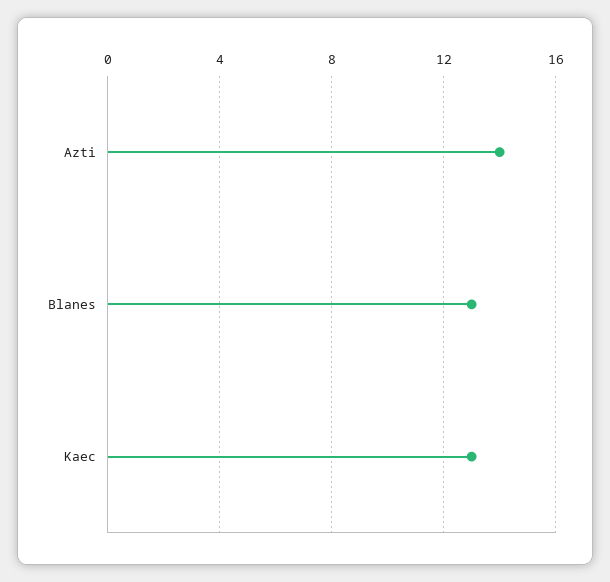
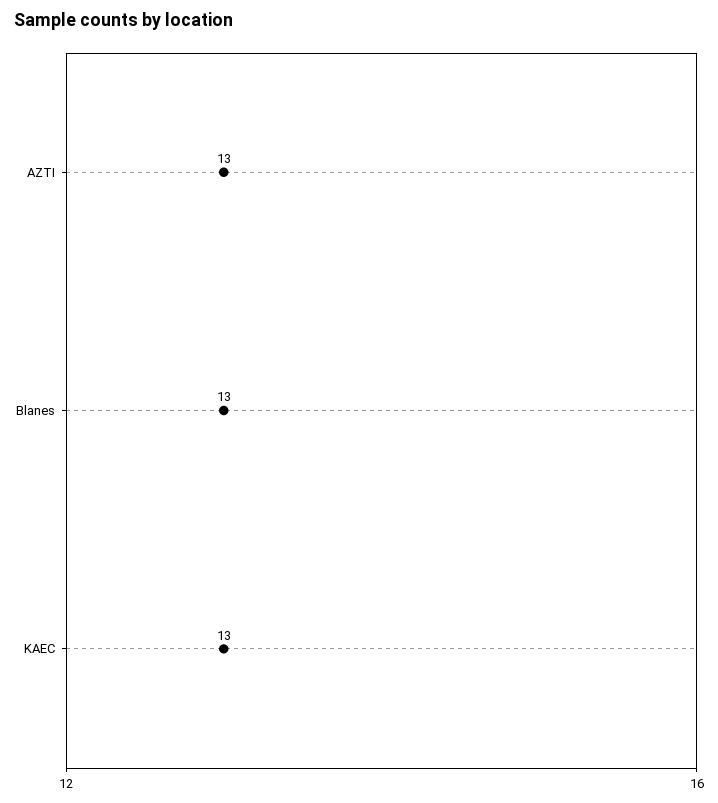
Azti: 14 -> 13

